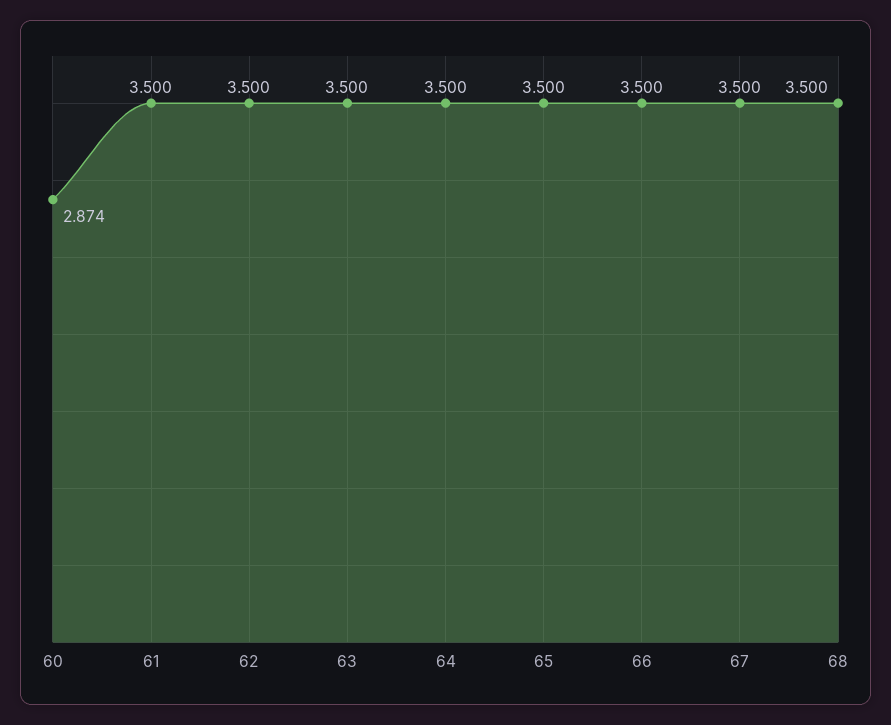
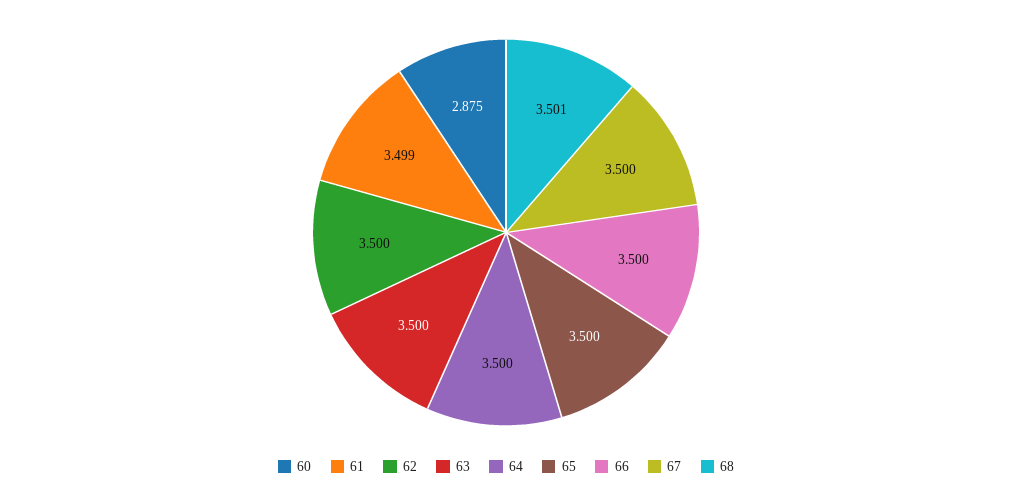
60: 2.874 -> 2.875
61: 3.5 -> 3.499
68: 3.5 -> 3.501

